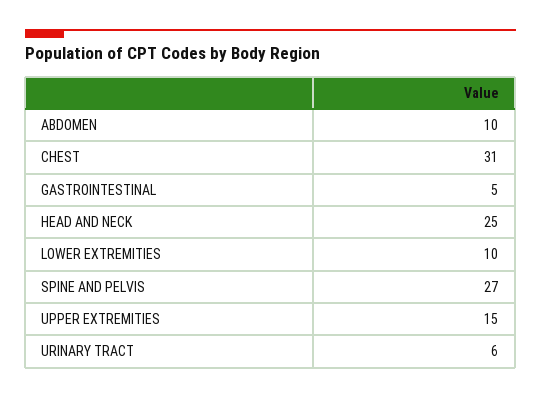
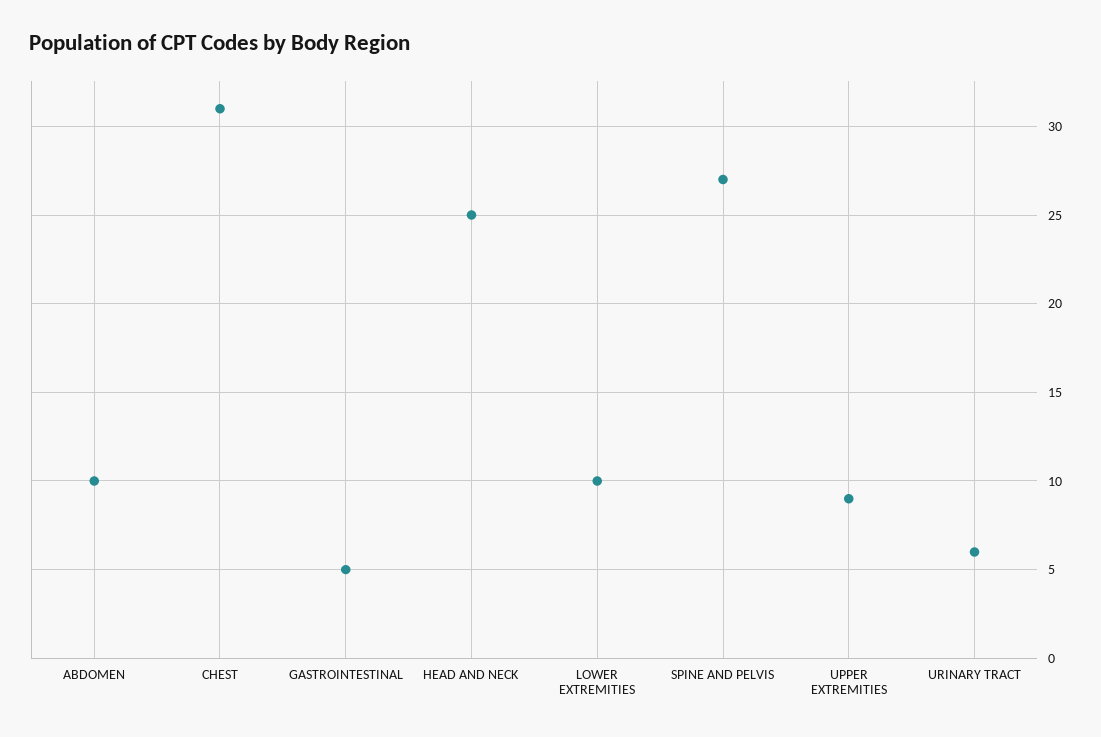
UPPER EXTREMITIES: 15 -> 9

